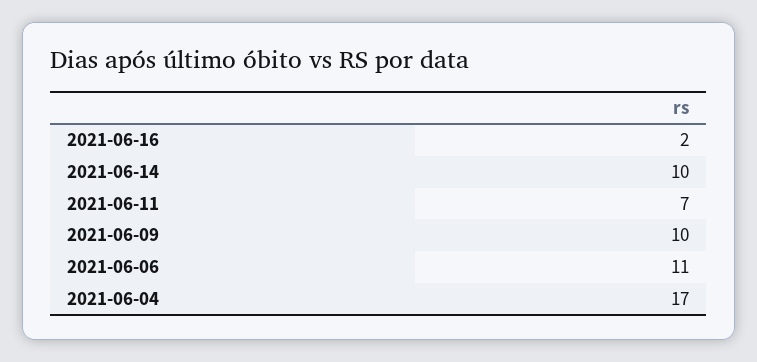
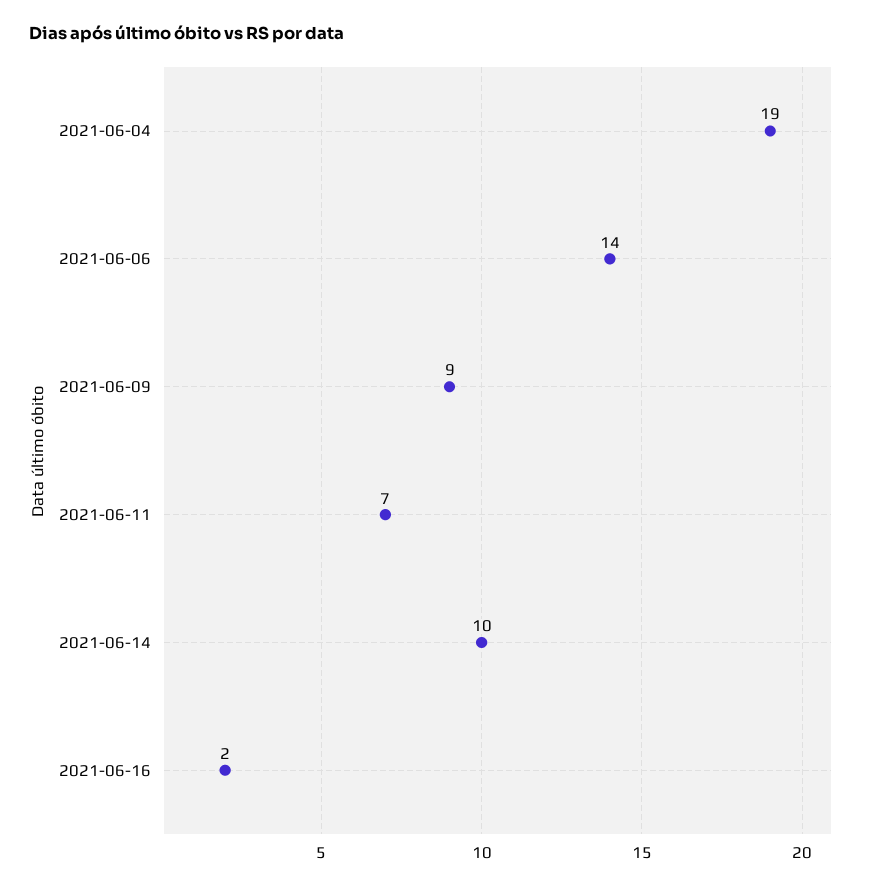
2021-06-09: 10 -> 9
2021-06-06: 11 -> 14
2021-06-04: 17 -> 19

